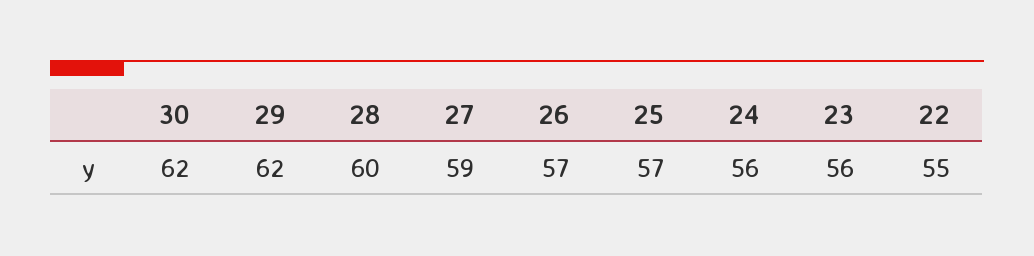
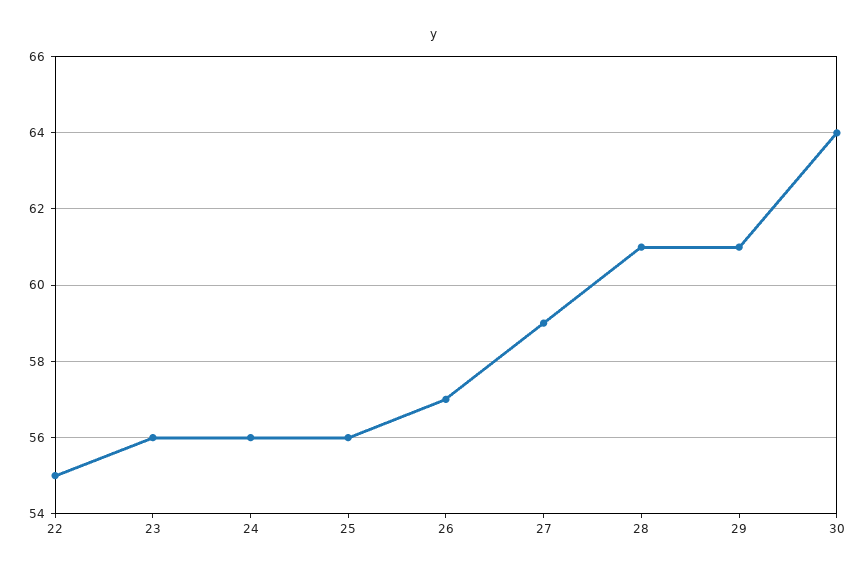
30: 62 -> 64
29: 62 -> 61
28: 60 -> 61
25: 57 -> 56

